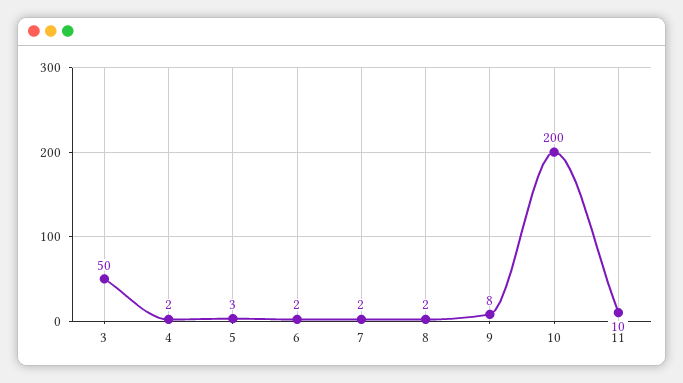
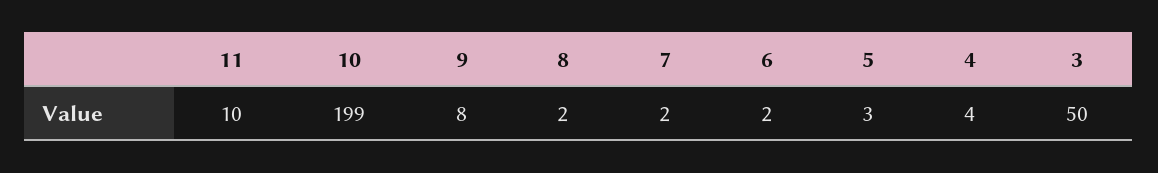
4: 2 -> 4
10: 200 -> 199

